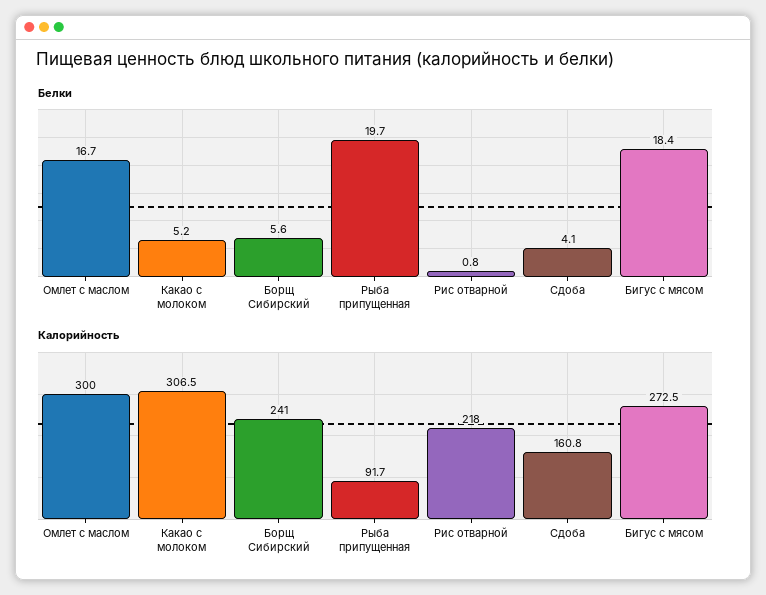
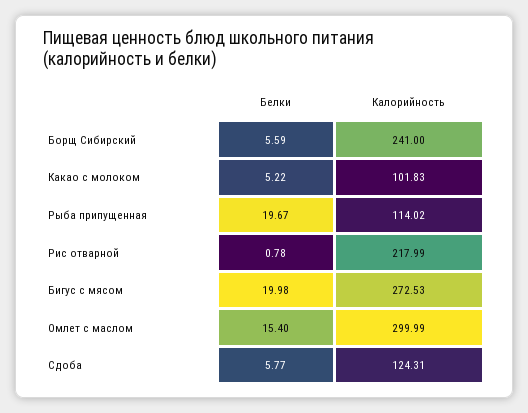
Белки, Омлет с маслом: 16.7 -> 15.4
Белки, Сдоба: 4.1 -> 5.77
Белки, Бигус с мясом: 18.4 -> 19.98
Калорийность, Какао с молоком: 306.5 -> 101.83
Калорийность, Рыба припущенная: 91.7 -> 114.02
Калорийность, Сдоба: 160.8 -> 124.31

